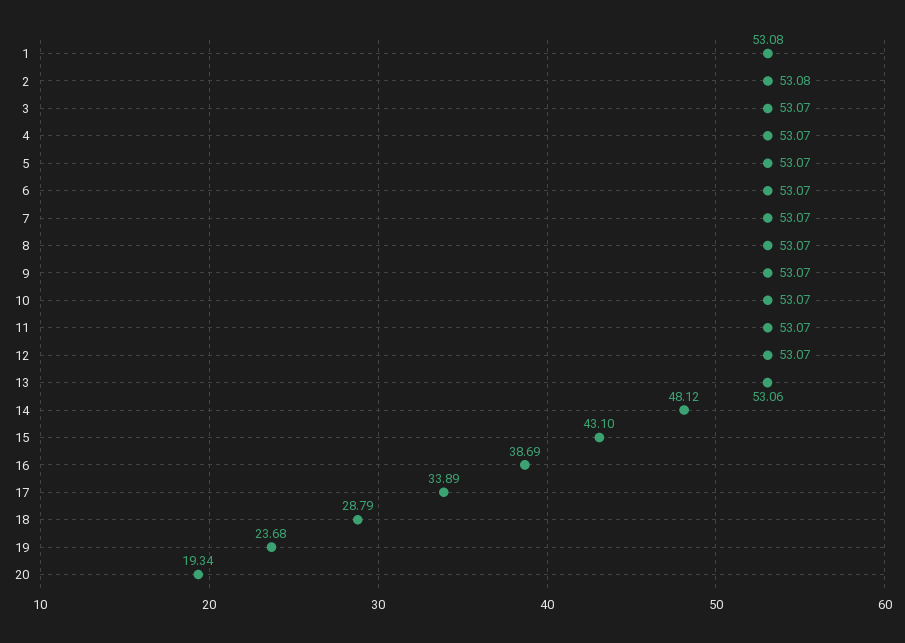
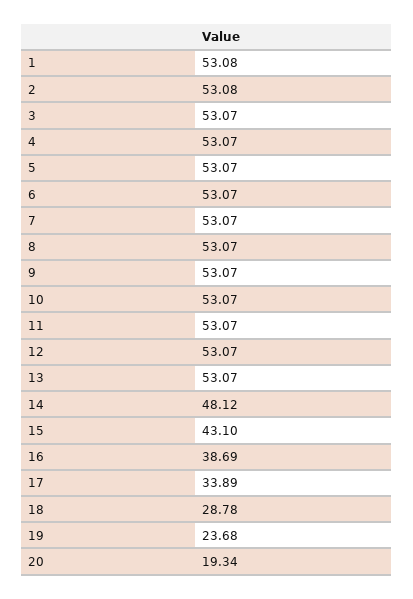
13: 53.06 -> 53.07
18: 28.79 -> 28.78

